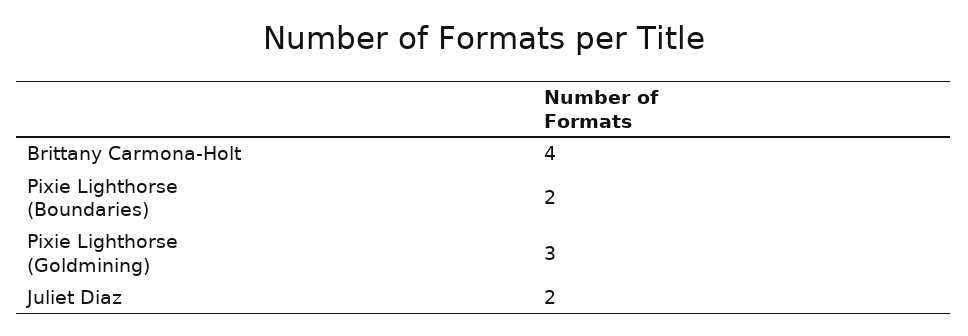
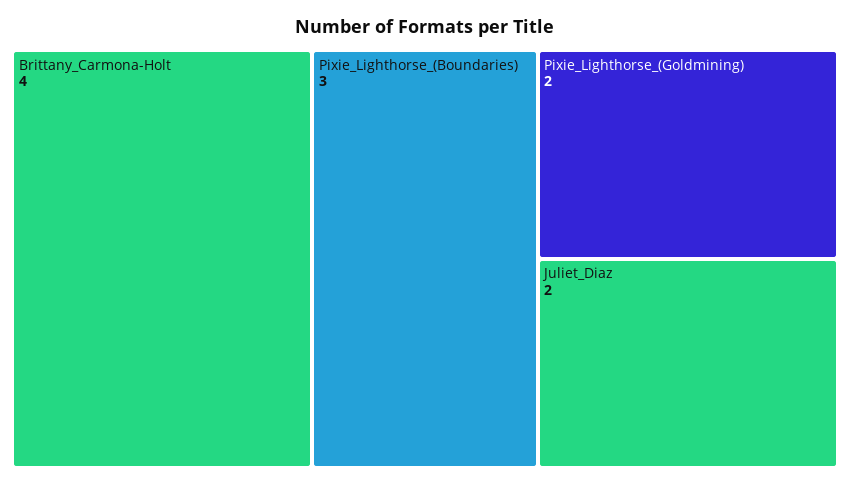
Pixie Lighthorse (Boundaries): 2 -> 3
Pixie Lighthorse (Goldmining): 3 -> 2

